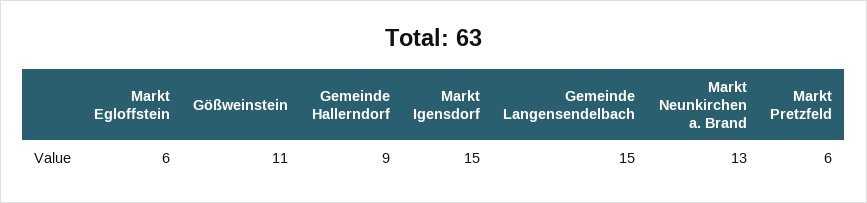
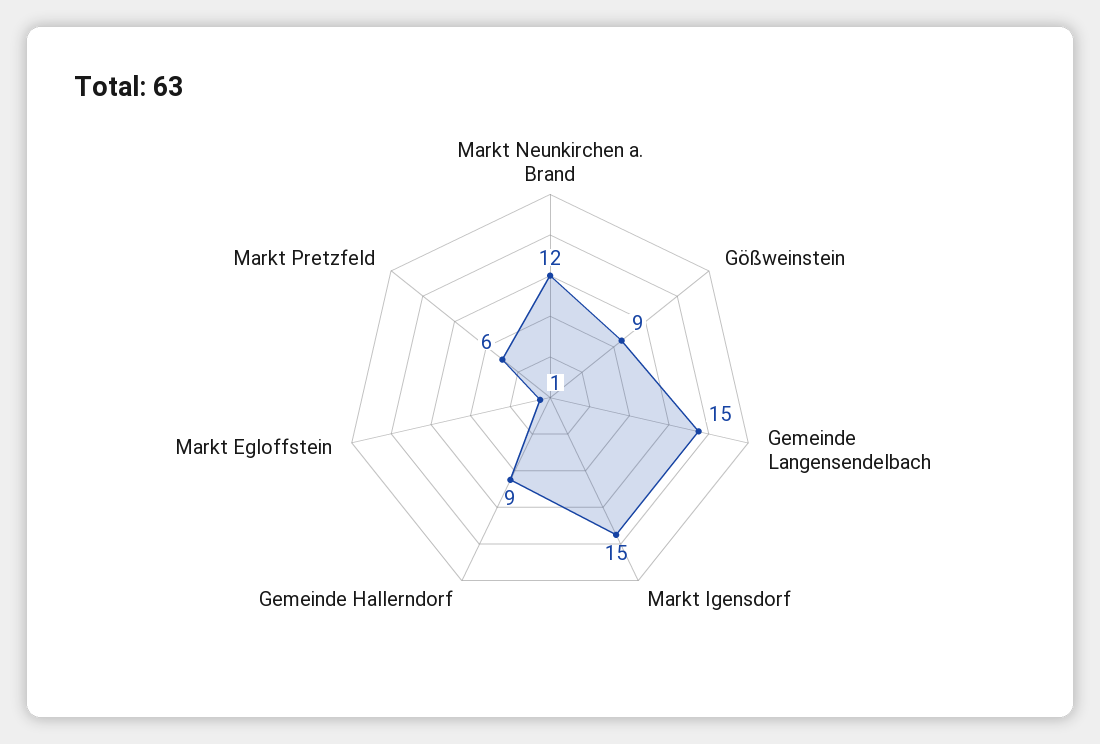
Markt Egloffstein: 6 -> 1
Gößweinstein: 11 -> 9
Markt Neunkirchen a. Brand: 13 -> 12

